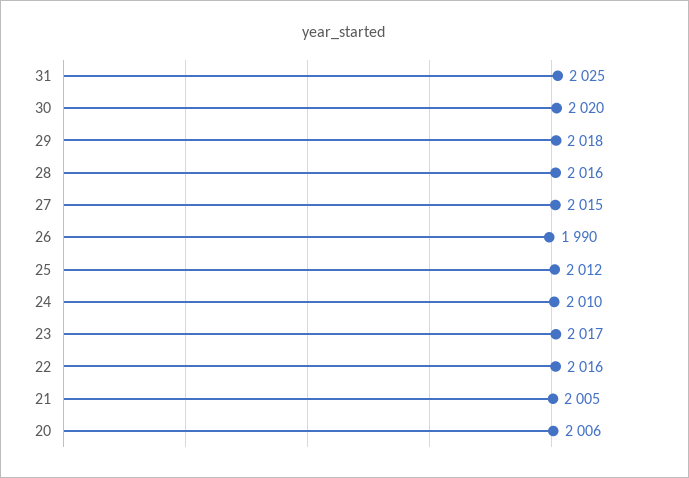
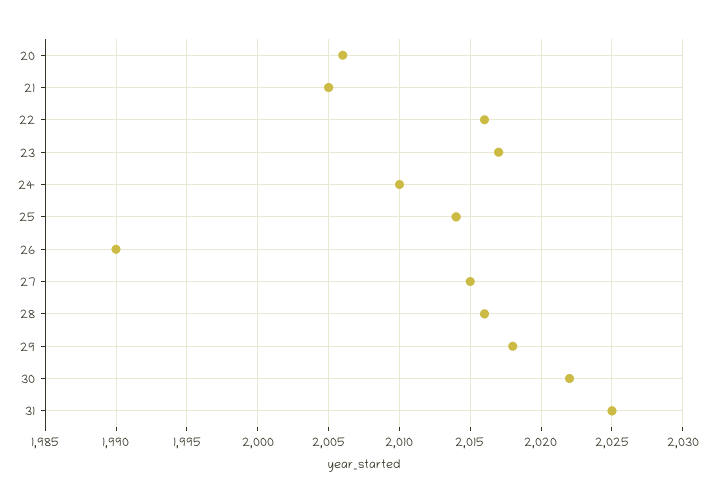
30: 2020 -> 2022
25: 2012 -> 2014

